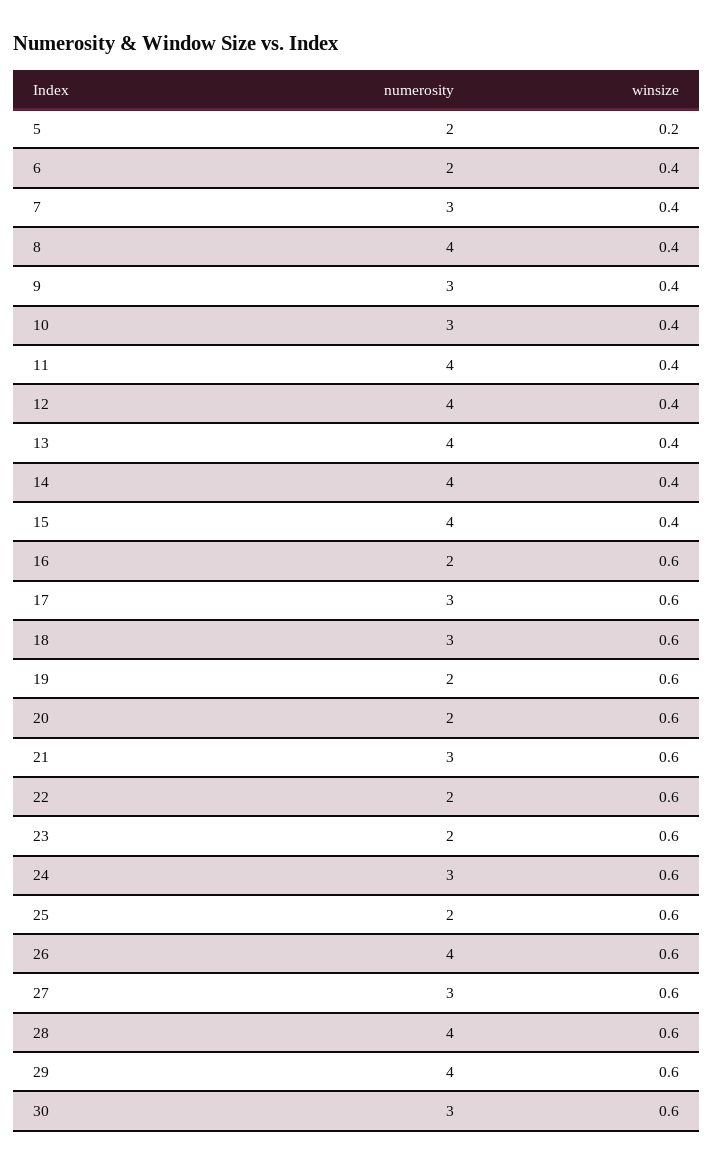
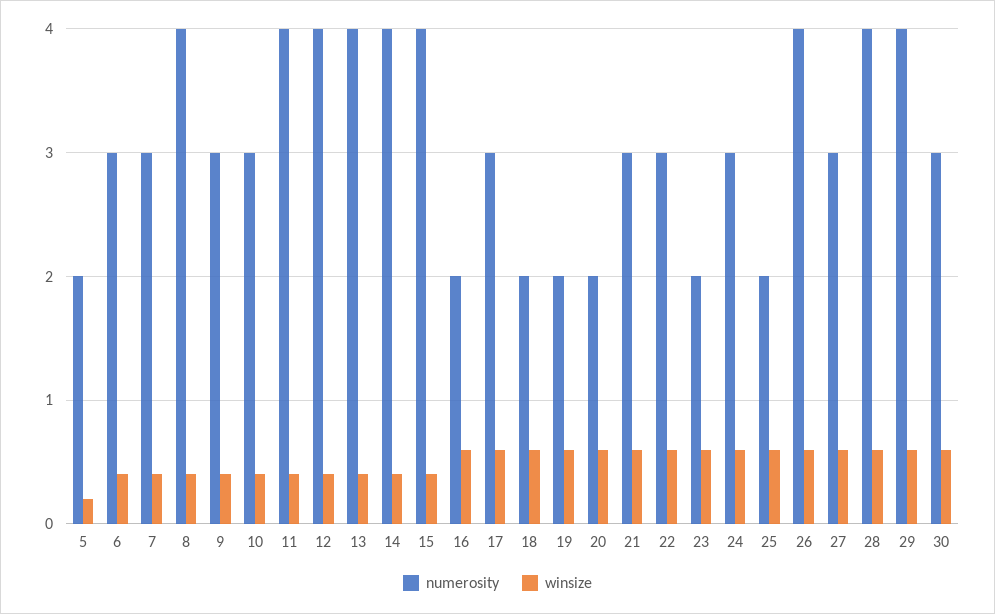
numerosity, 6: 2 -> 3
numerosity, 18: 3 -> 2
numerosity, 22: 2 -> 3

